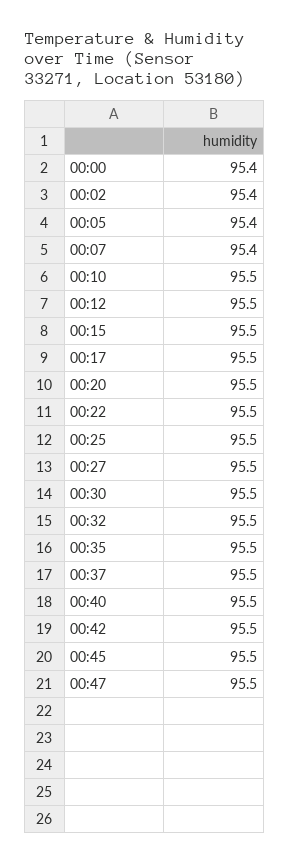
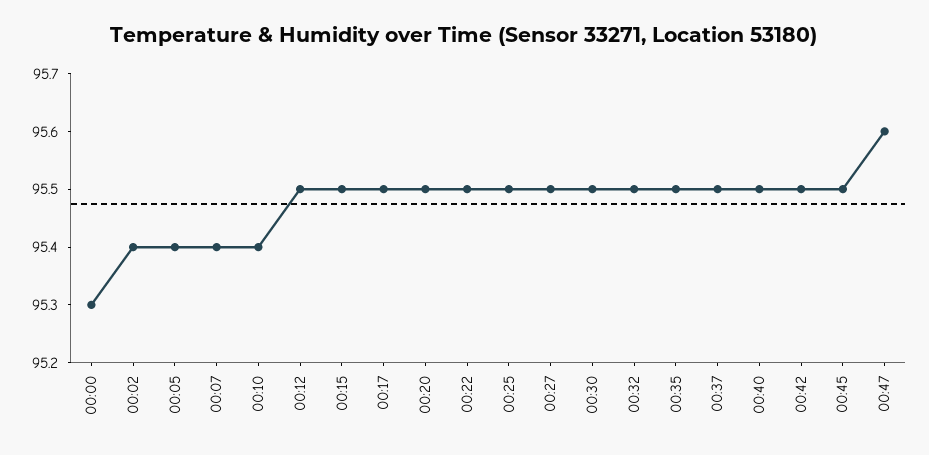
00:00: 95.4 -> 95.3
00:10: 95.5 -> 95.4
00:47: 95.5 -> 95.6

